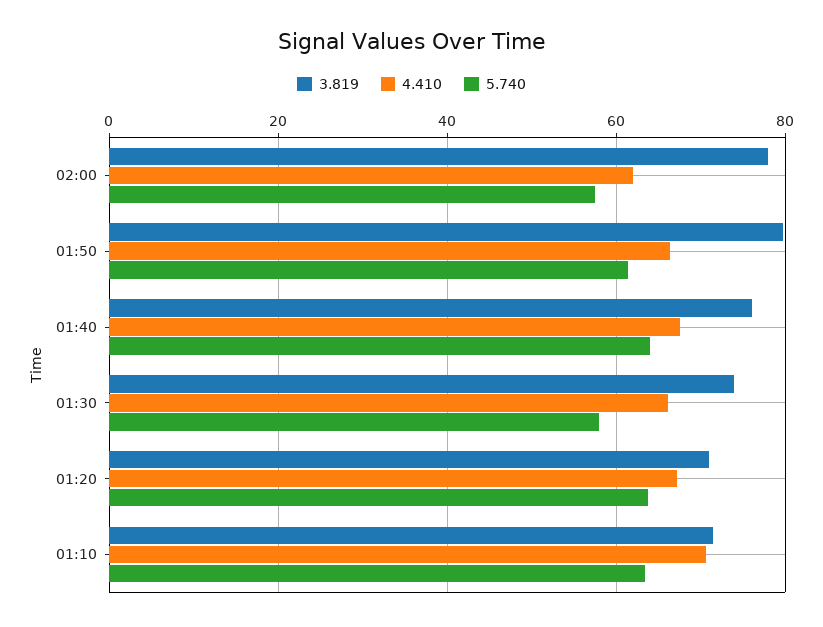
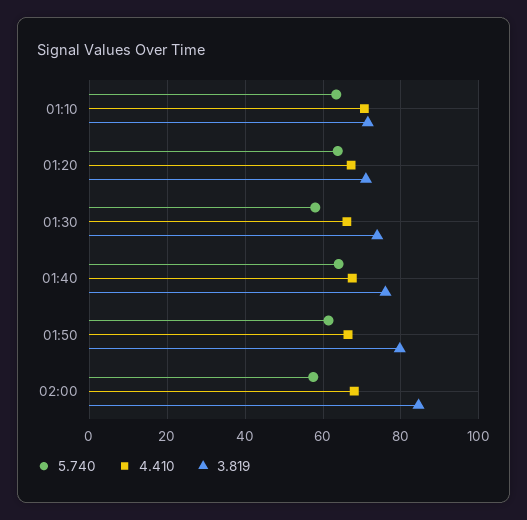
3.819, 02:00: 78 -> 84
4.410, 02:00: 62 -> 68

